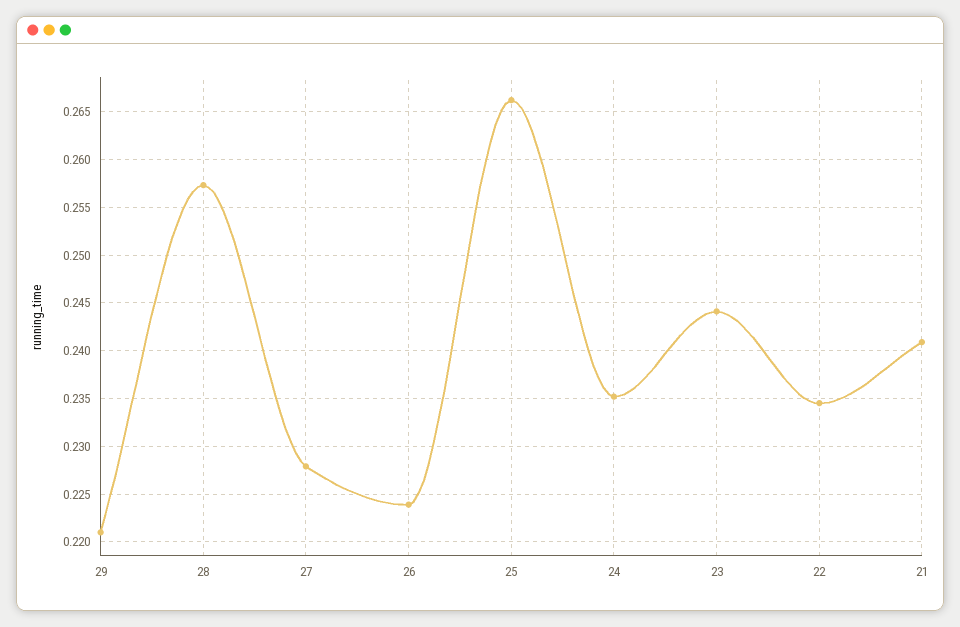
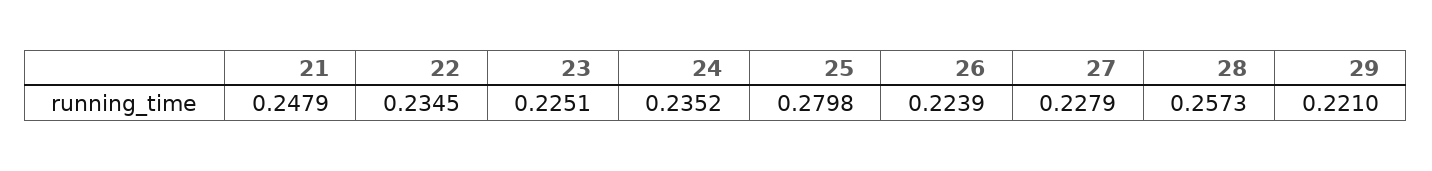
25: 0.266 -> 0.2798
23: 0.244 -> 0.2251
21: 0.241 -> 0.2479

